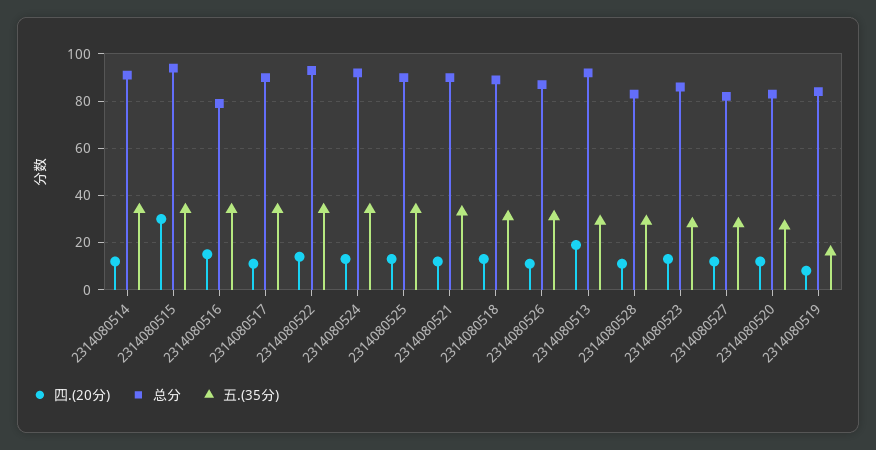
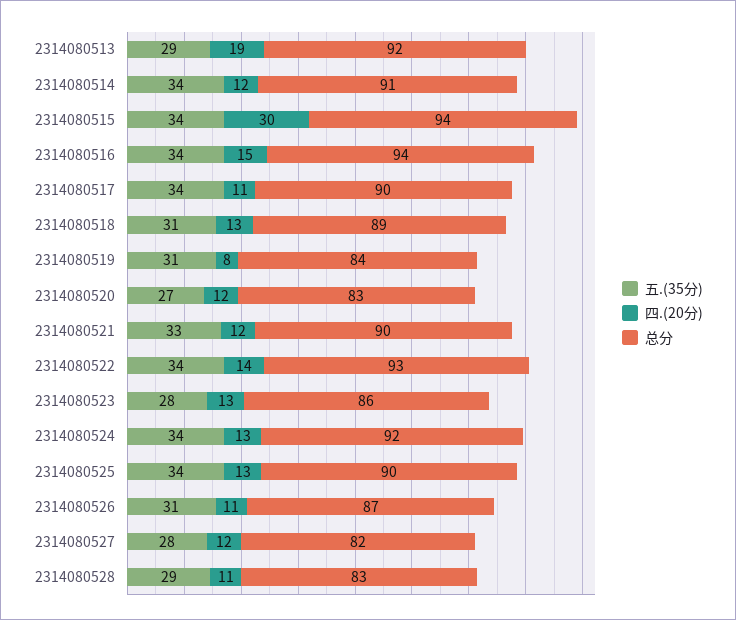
总分, 2314080516: 80 -> 94
五.(35分), 2314080519: 15 -> 31

